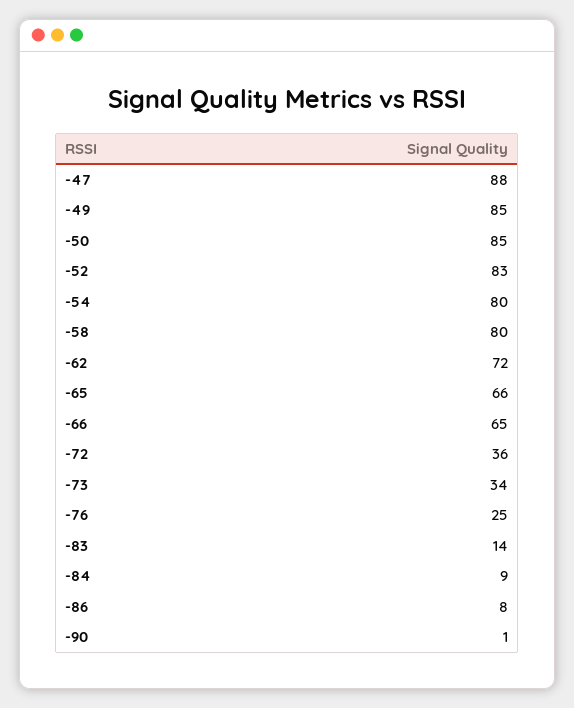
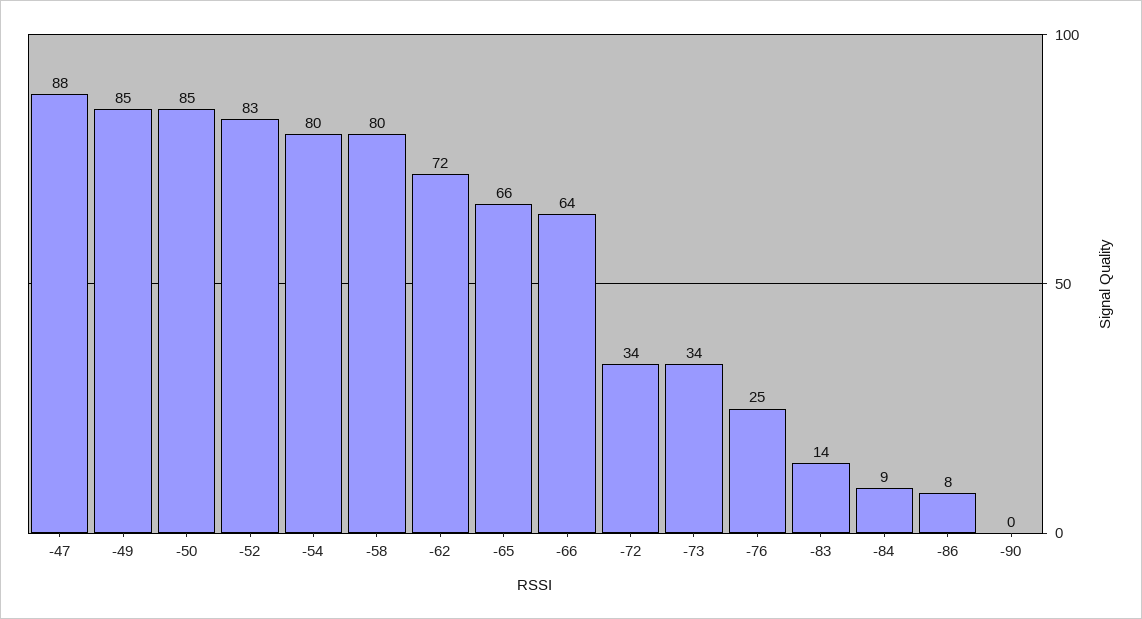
-66: 65 -> 64
-72: 36 -> 34
-90: 1 -> 0

